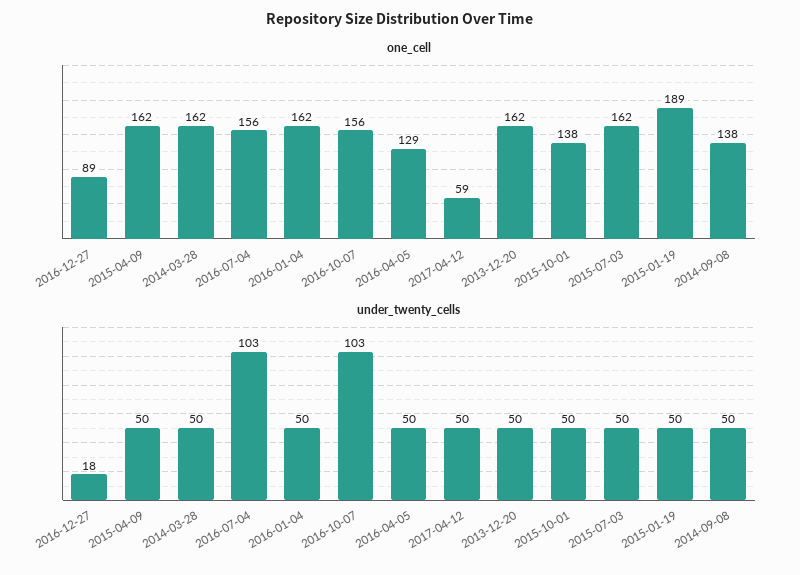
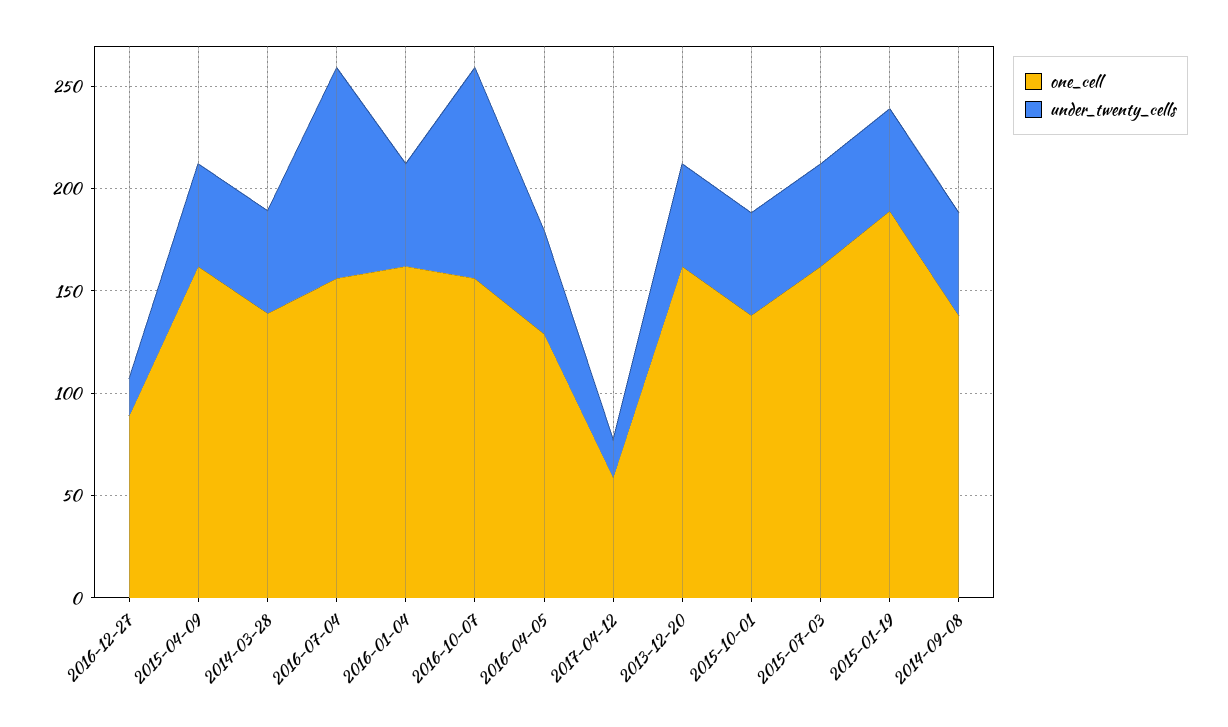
one_cell, 2014-03-28: 162 -> 140
under_twenty_cells, 2017-04-12: 50 -> 20

